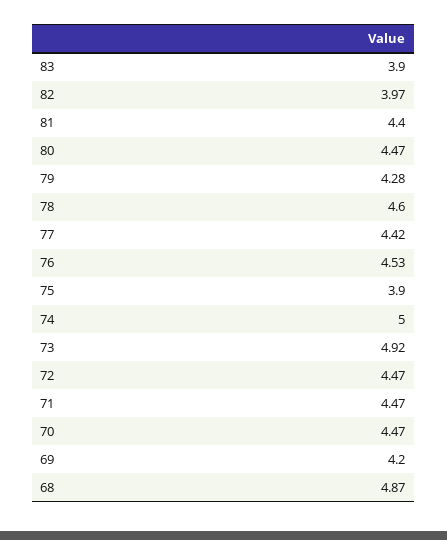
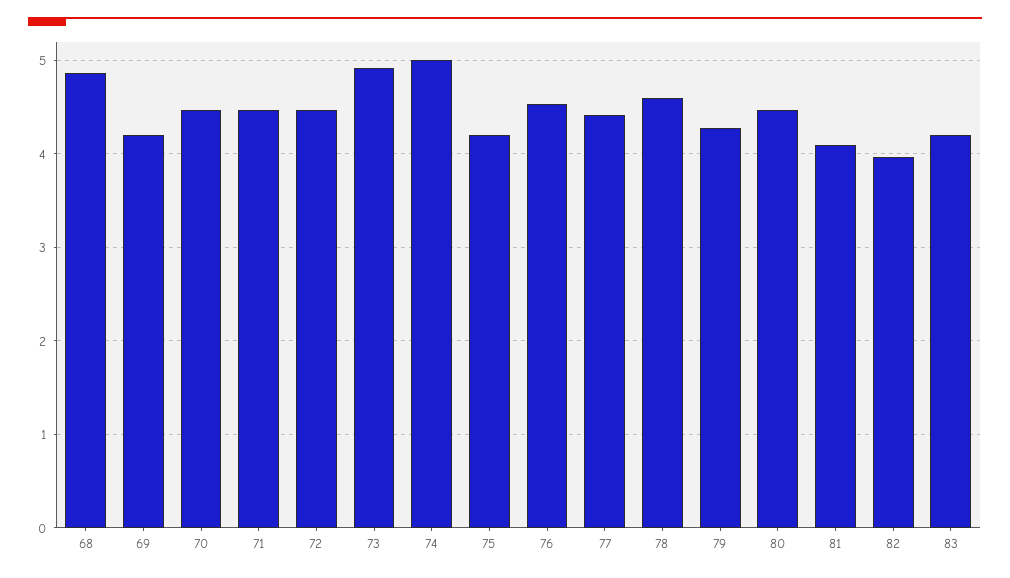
83: 3.9 -> 4.2
81: 4.4 -> 4.1
75: 3.9 -> 4.2

